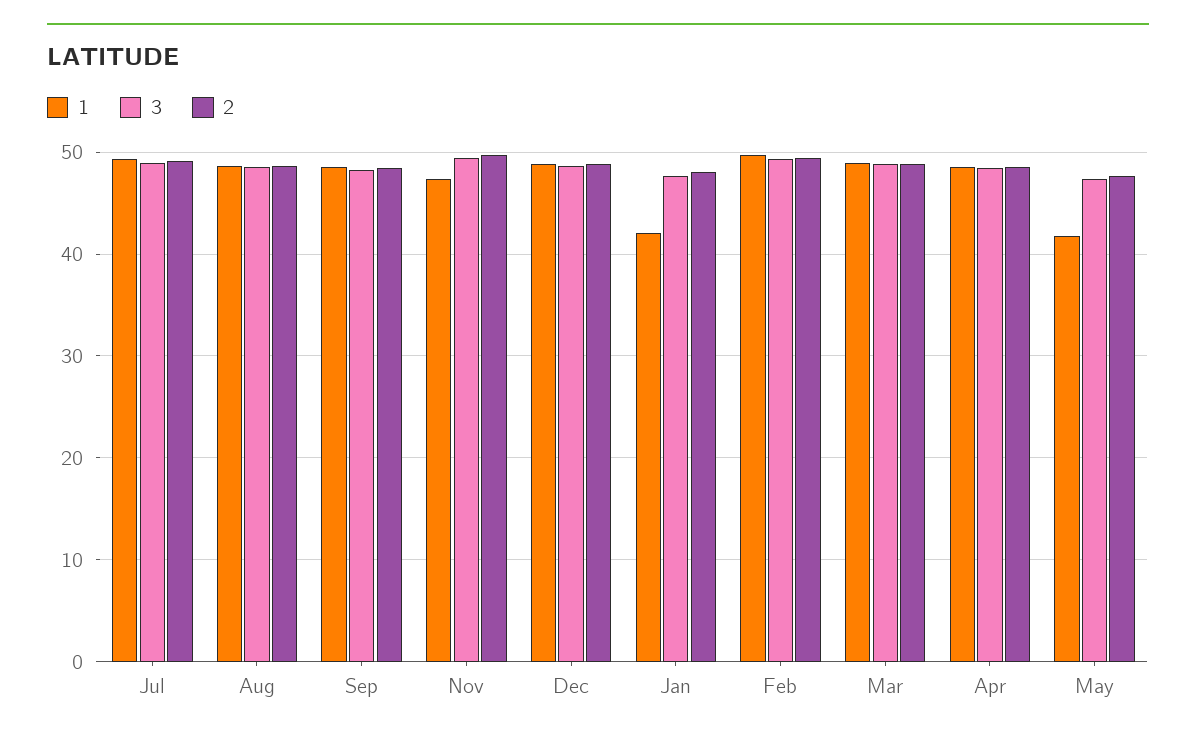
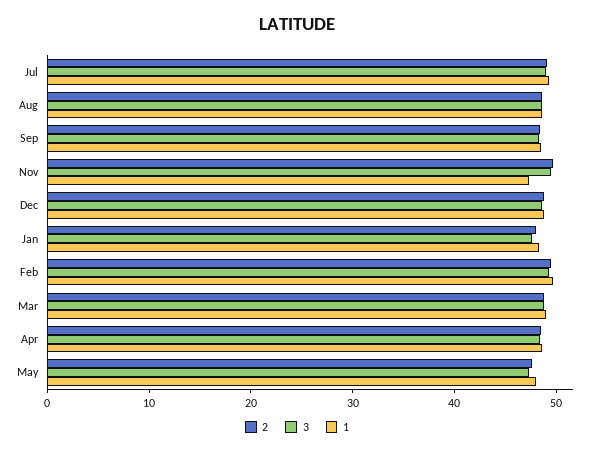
1, Jan: 42 -> 48
1, May: 42 -> 48

